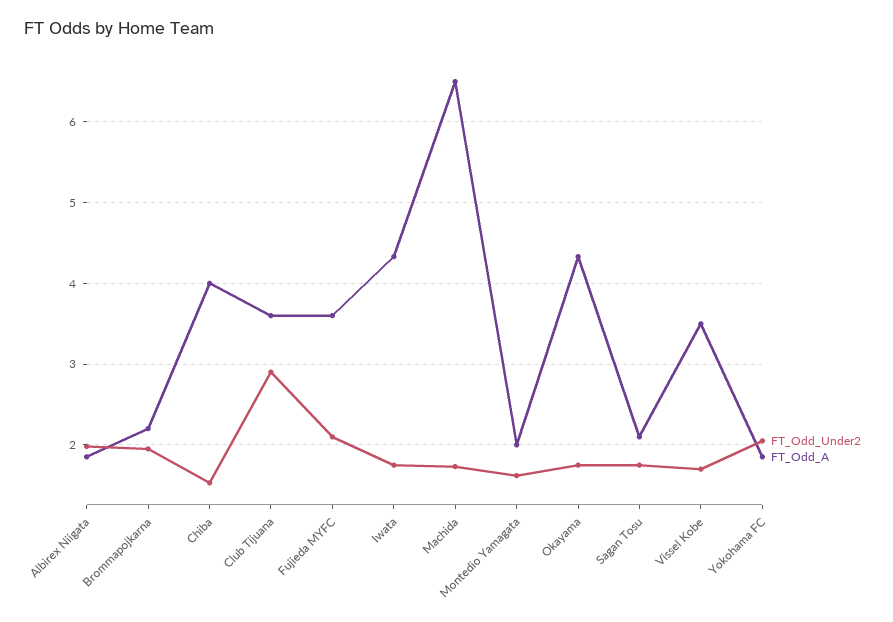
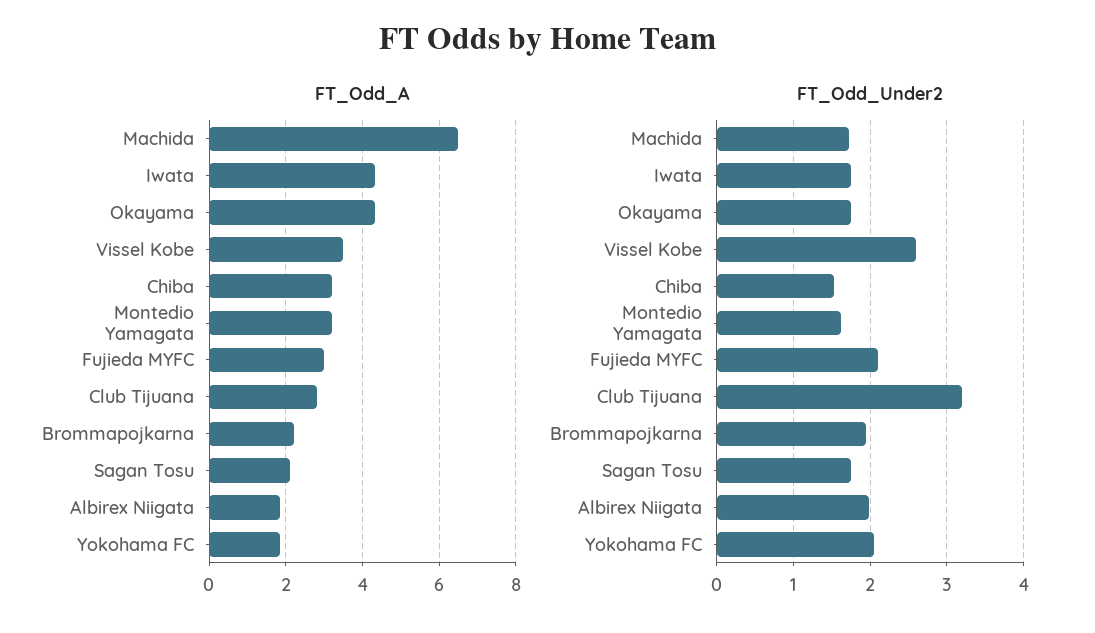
FT_Odd_A, Chiba: 4 -> 3.2
FT_Odd_Under2, Club Tijuana: 2.9 -> 3.2
FT_Odd_A, Club Tijuana: 3.6 -> 2.8
FT_Odd_A, Fujieda MYFC: 3.6 -> 3
FT_Odd_A, Montedio Yamagata: 2 -> 3.2
FT_Odd_Under2, Vissel Kobe: 1.7 -> 2.6

